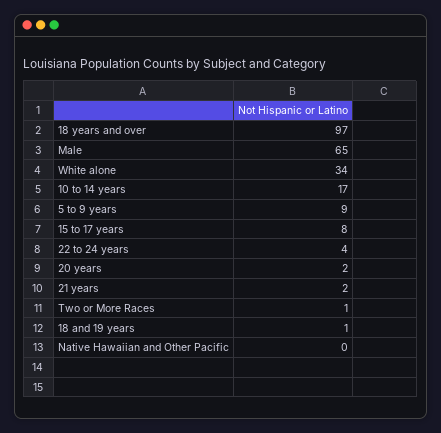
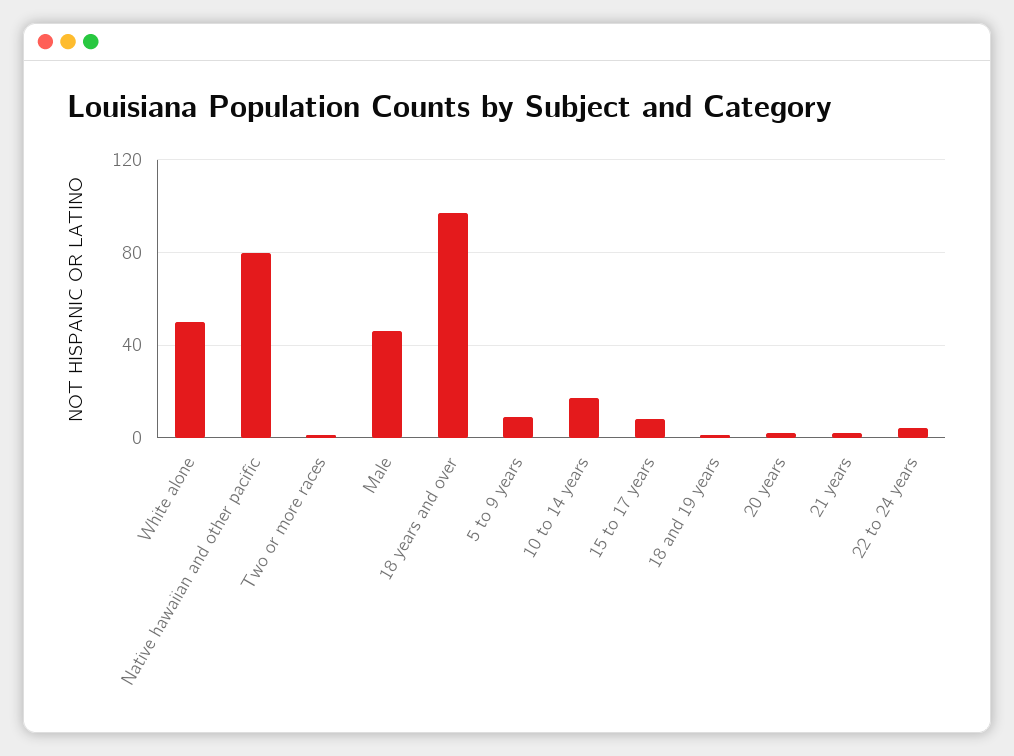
Male: 65 -> 45
White alone: 34 -> 50
Native Hawaiian and Other Pacific: 0 -> 80

